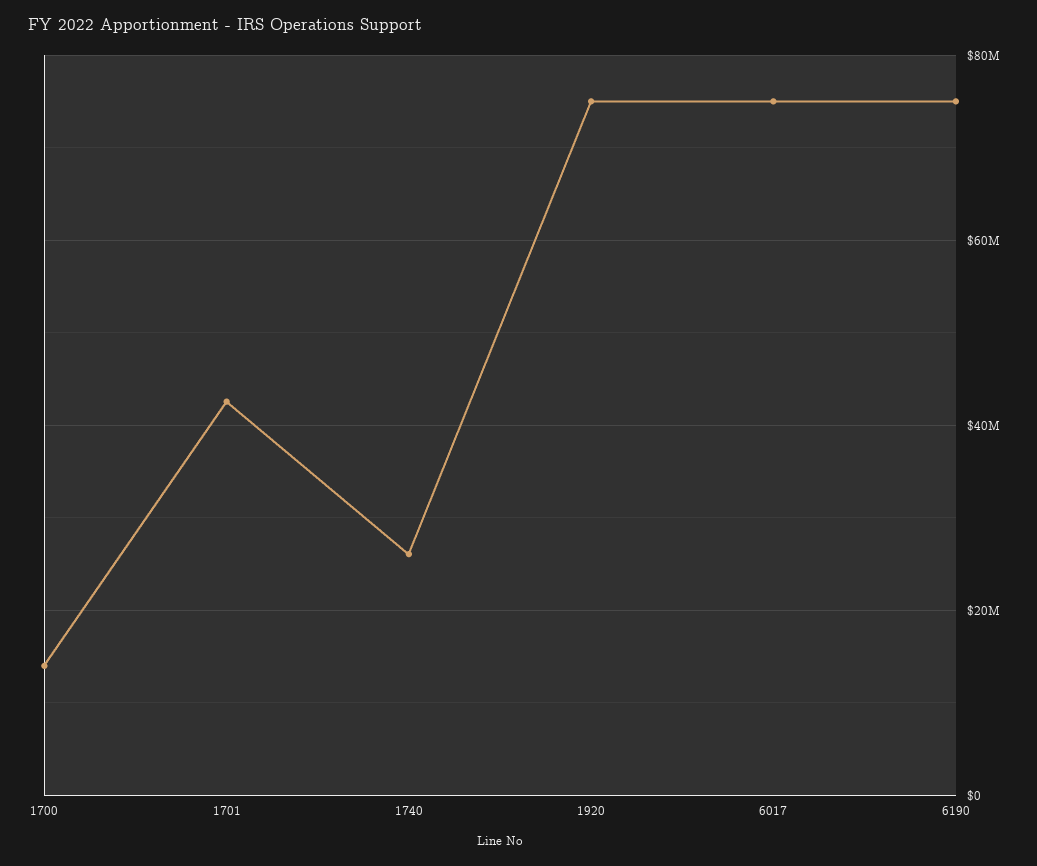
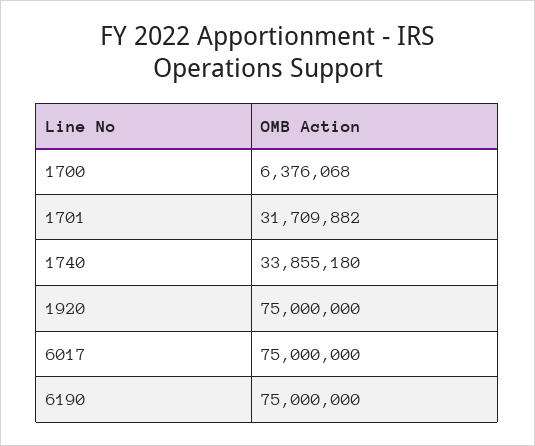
1700: 14000000 -> 6376068
1701: 42000000 -> 31709882
1740: 26000000 -> 33855180

